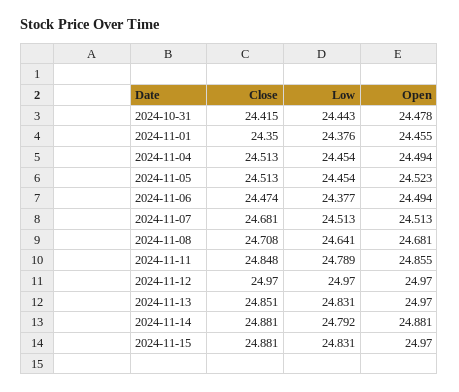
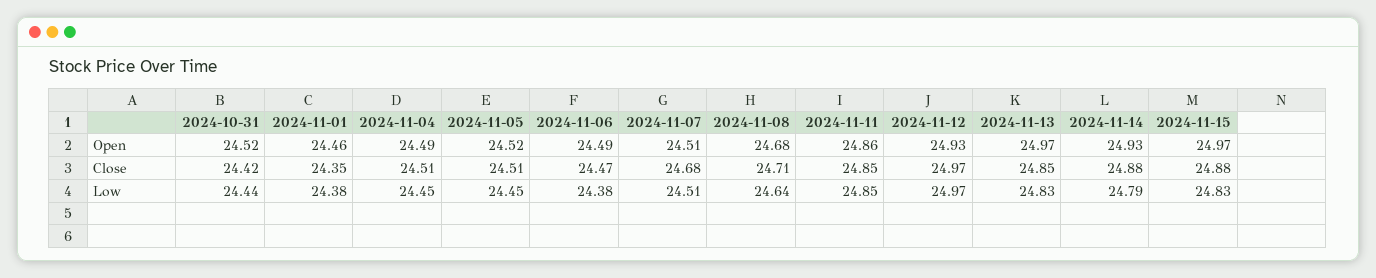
Open, 2024-10-31: 24.478 -> 24.52
Low, 2024-11-11: 24.789 -> 24.85
Open, 2024-11-12: 24.97 -> 24.93
Open, 2024-11-14: 24.881 -> 24.93

